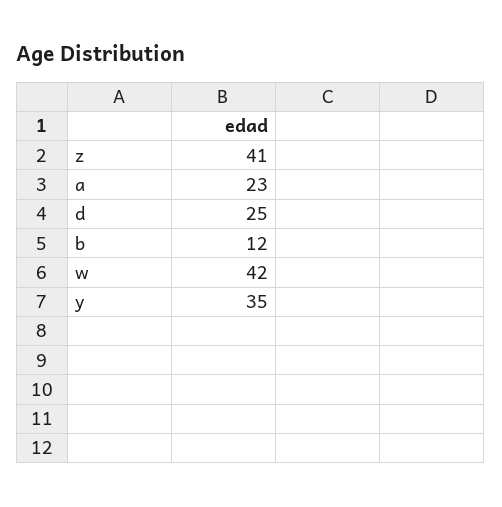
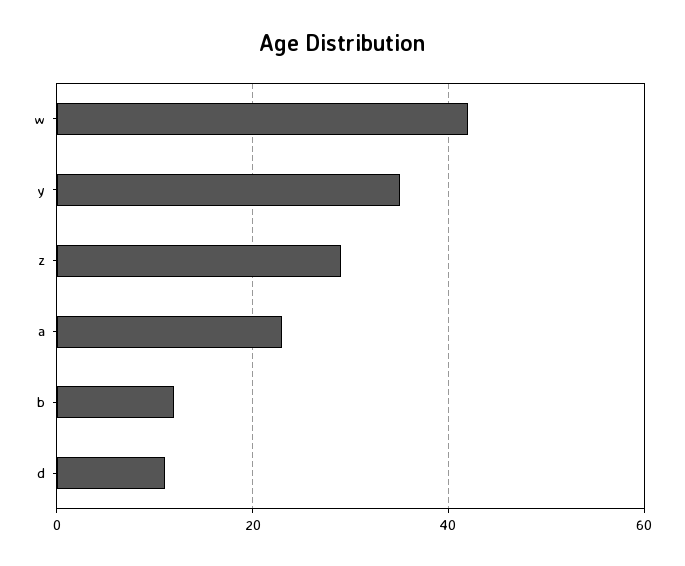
z: 41 -> 30
d: 25 -> 10

